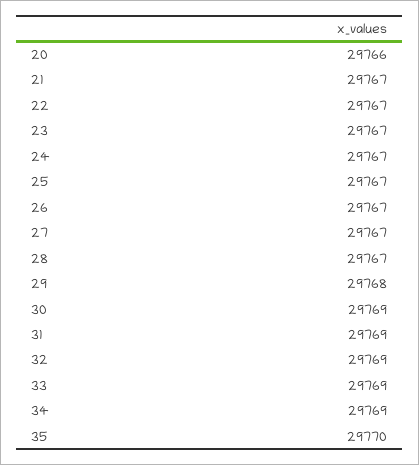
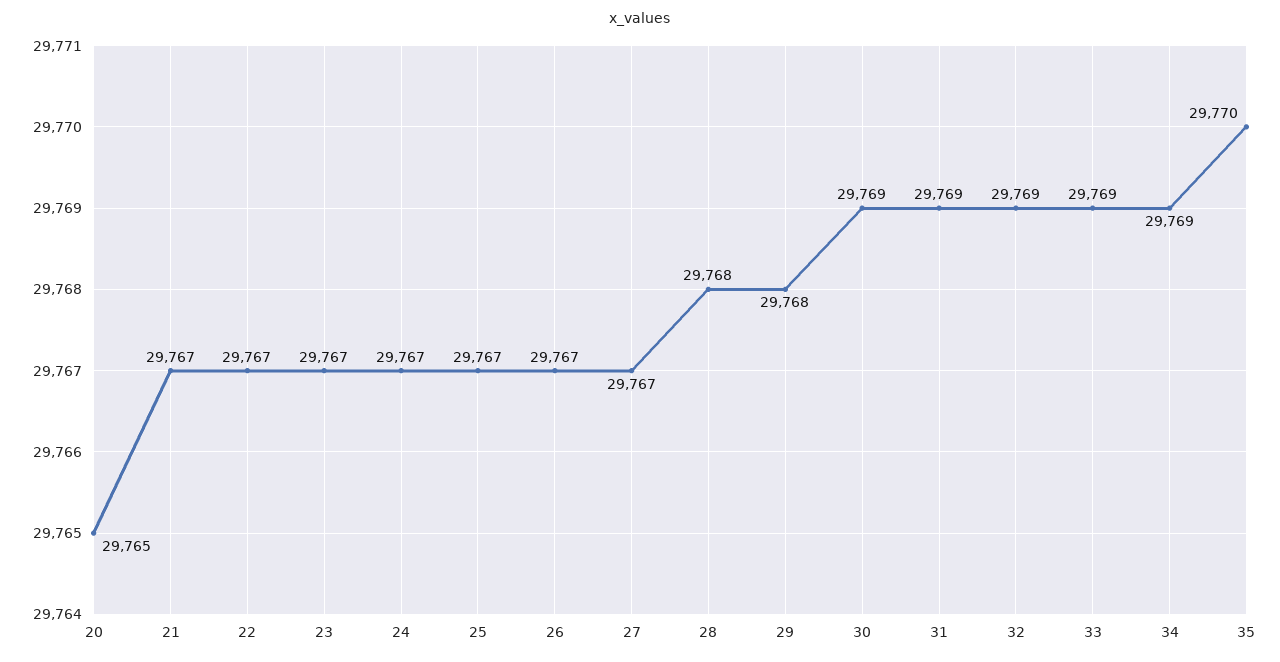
20: 29766 -> 29765
28: 29767 -> 29768

